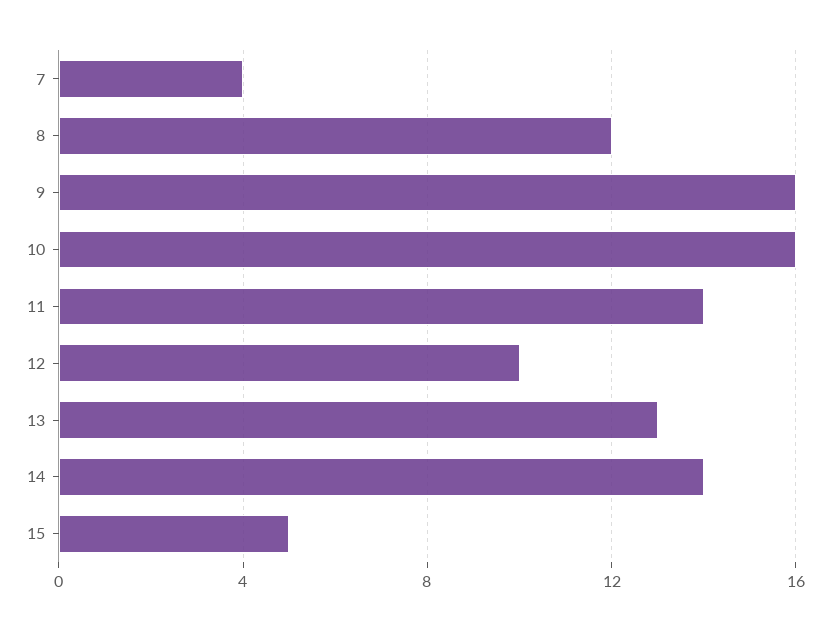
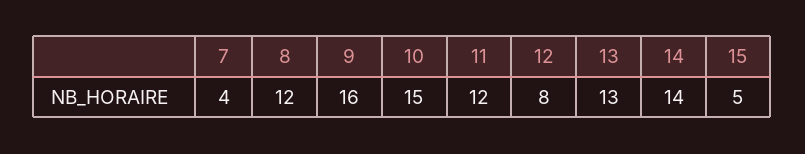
10: 16 -> 15
11: 14 -> 12
12: 10 -> 8

